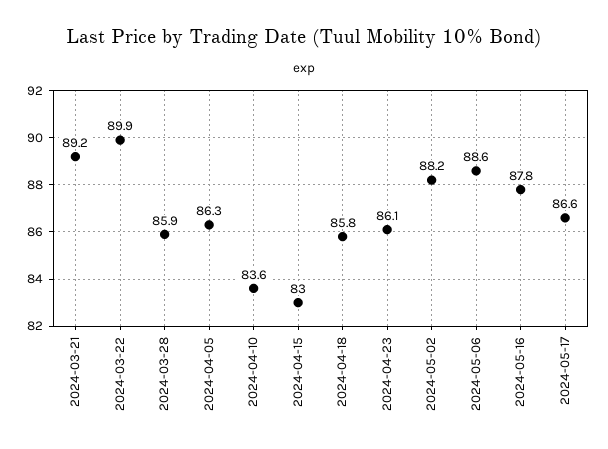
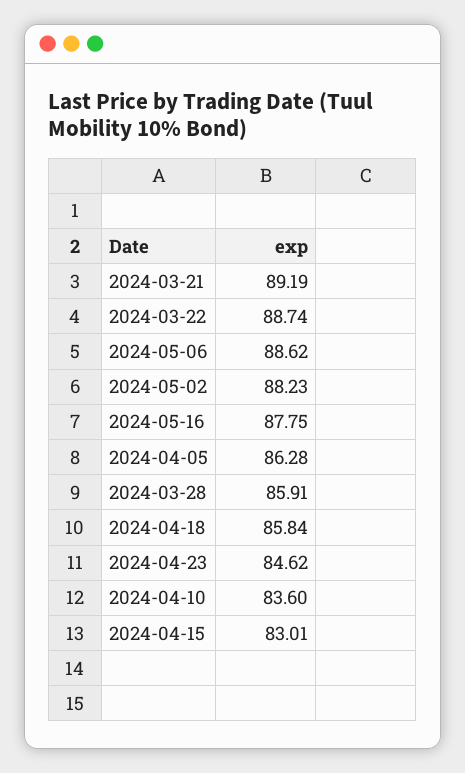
2024-03-22: 89.9 -> 88.74
2024-04-23: 86.1 -> 84.62
2024-05-17: 86.6 -> none

